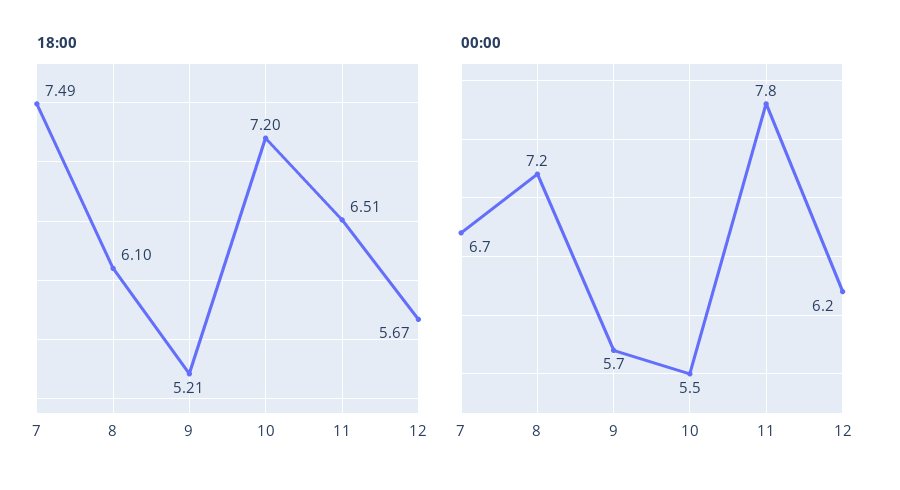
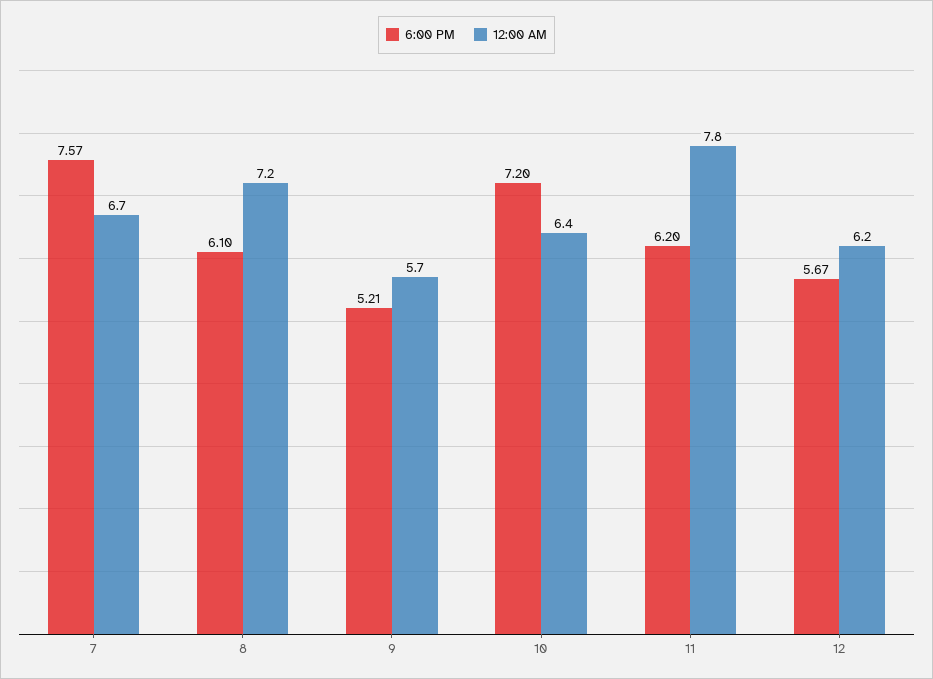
18:00, 7: 7.49 -> 7.57
18:00, 11: 6.51 -> 6.2
00:00, 10: 5.5 -> 6.4

